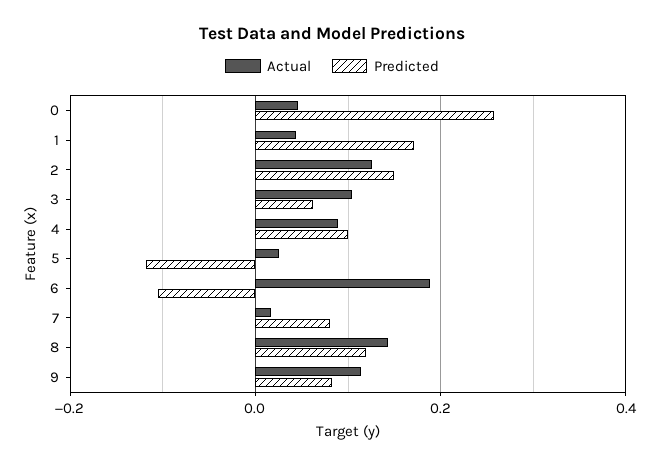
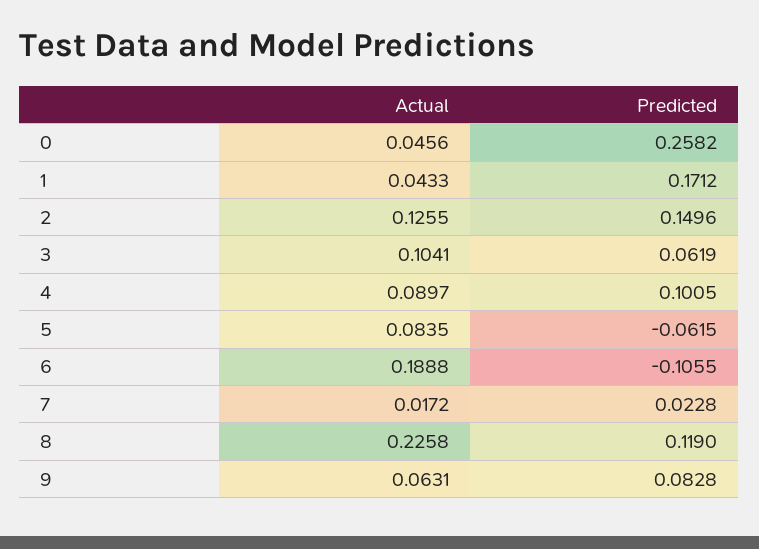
Actual, 5: 0.02 -> 0.0835
Predicted, 5: -0.12 -> -0.0615
Predicted, 7: 0.08 -> 0.0228
Actual, 8: 0.14 -> 0.2258
Actual, 9: 0.12 -> 0.0631

